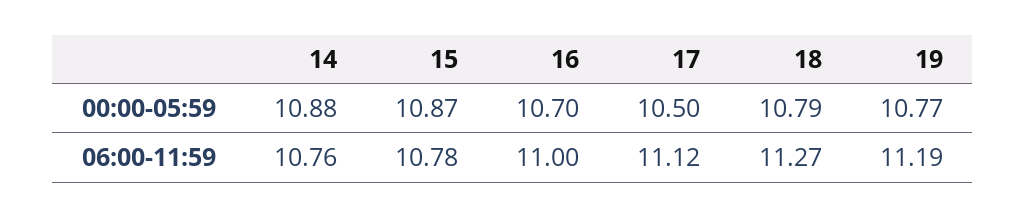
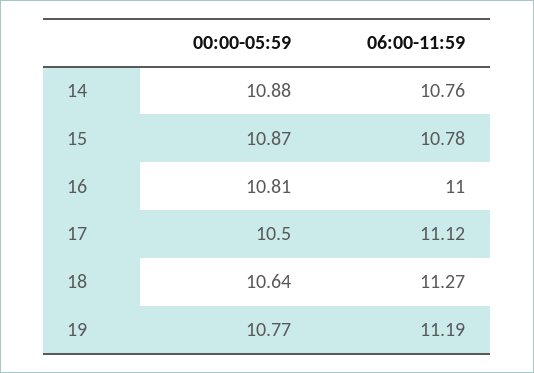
16, 00:00-05:59: 10.7 -> 10.81
18, 00:00-05:59: 10.79 -> 10.64

